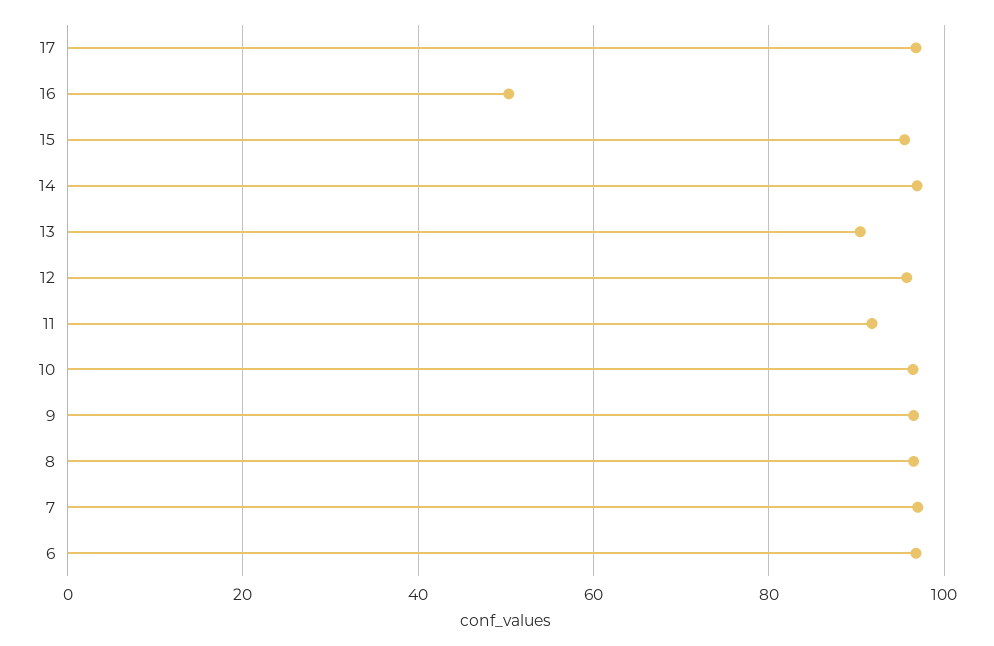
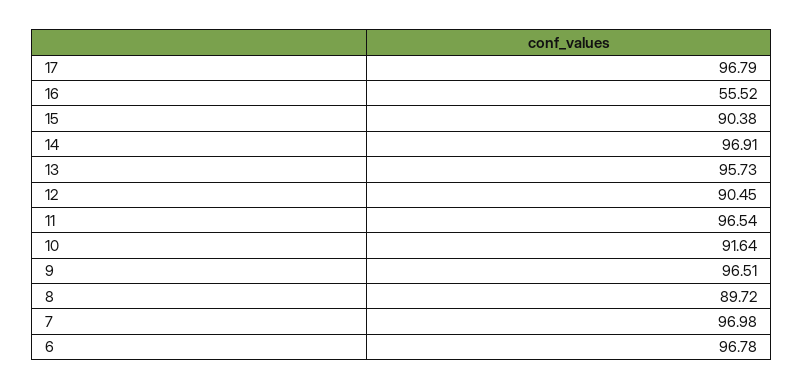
16: 50 -> 55.52
15: 96 -> 90.38
13: 90 -> 95.73
12: 96 -> 90.45
11: 92 -> 96.54
10: 96 -> 91.64
8: 96 -> 89.72

